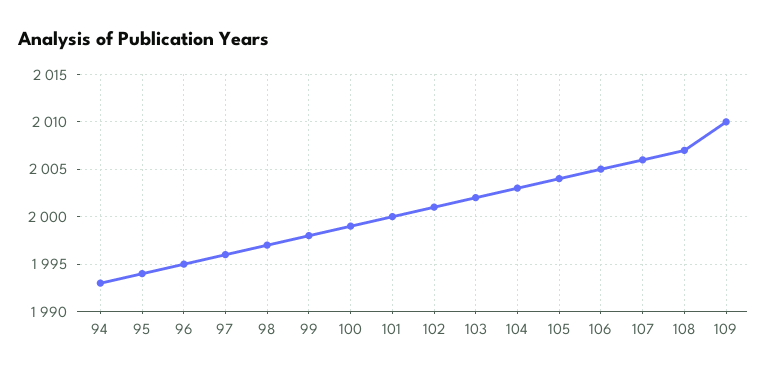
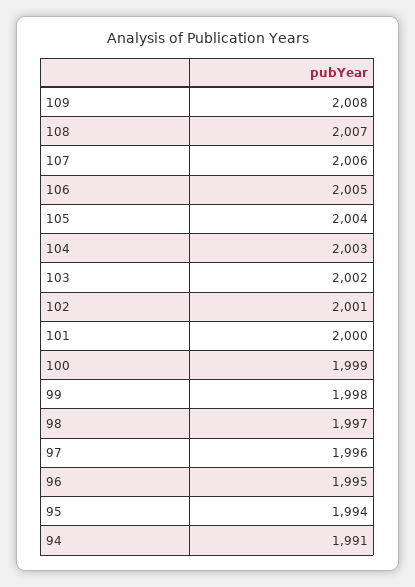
94: 1993 -> 1991
109: 2010 -> 2008

